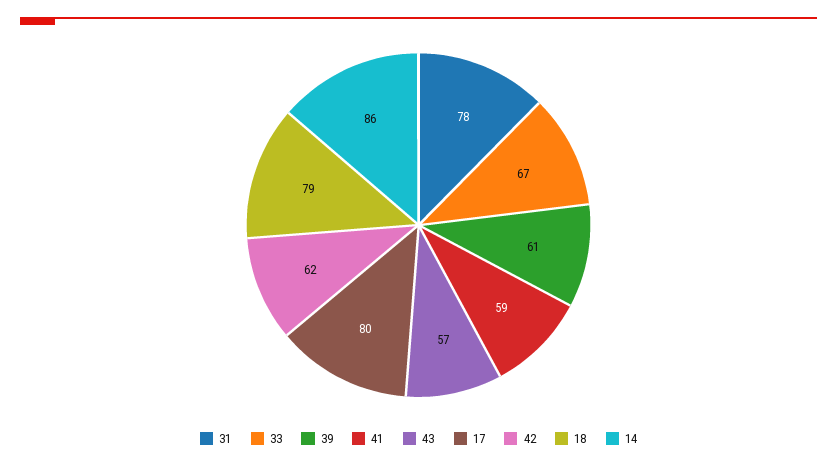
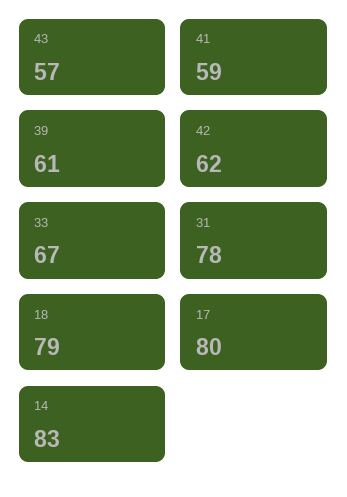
14: 86 -> 83

